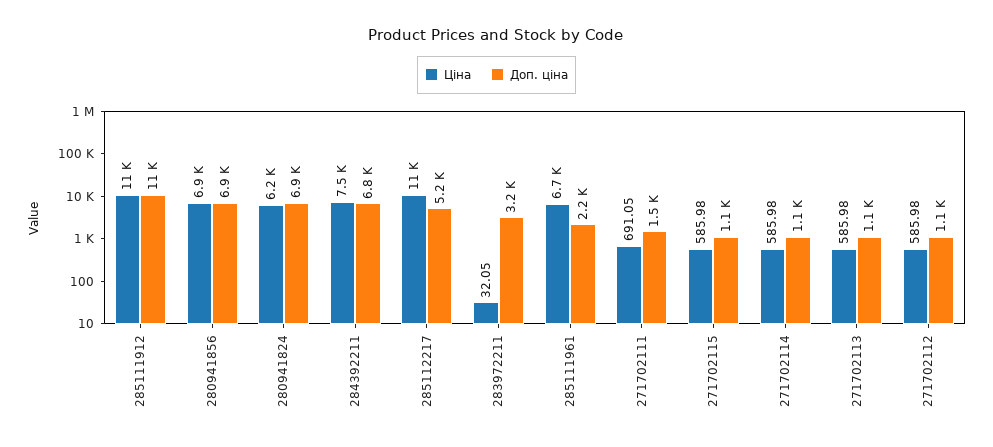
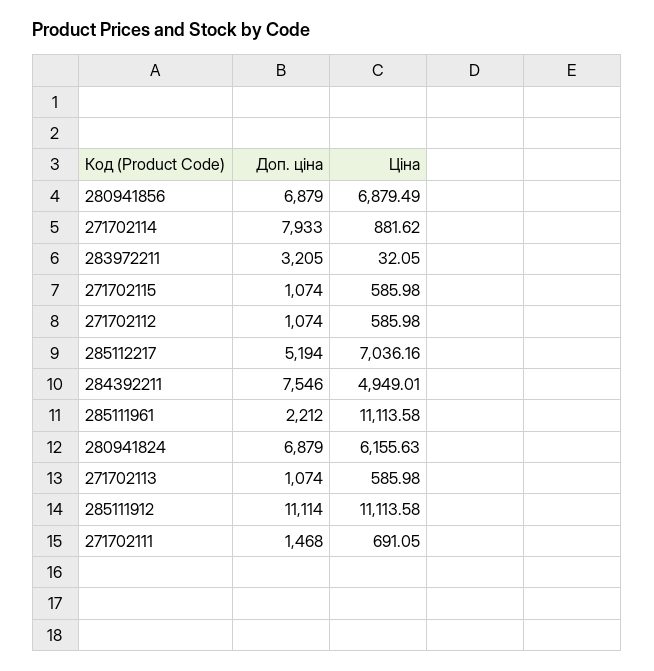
Ціна, 284392211: 7500 -> 4949.01
Доп. ціна, 284392211: 6800 -> 7546
Ціна, 285112217: 11000 -> 7036.16
Ціна, 285111961: 6700 -> 11113.58
Ціна, 271702114: 585.98 -> 881.62
Доп. ціна, 271702114: 1100 -> 7933

